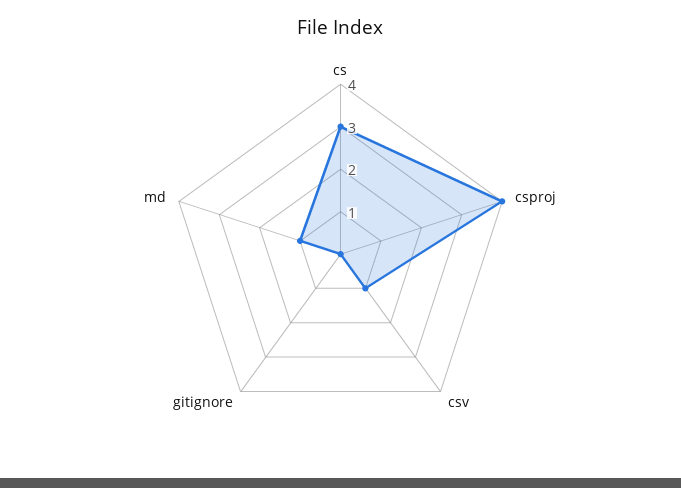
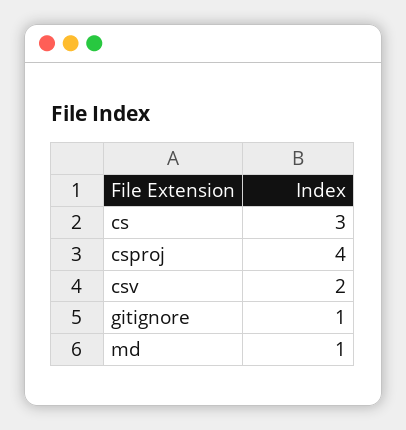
csv: 1 -> 2
gitignore: 0 -> 1

